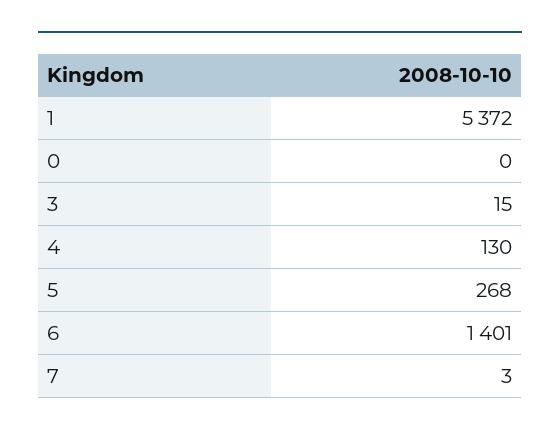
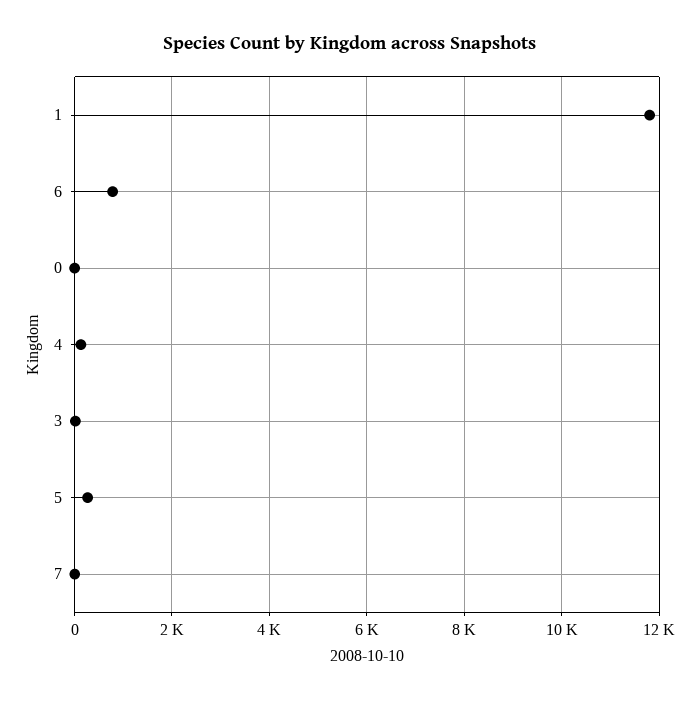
1: 5372 -> 11800
6: 1401 -> 800

